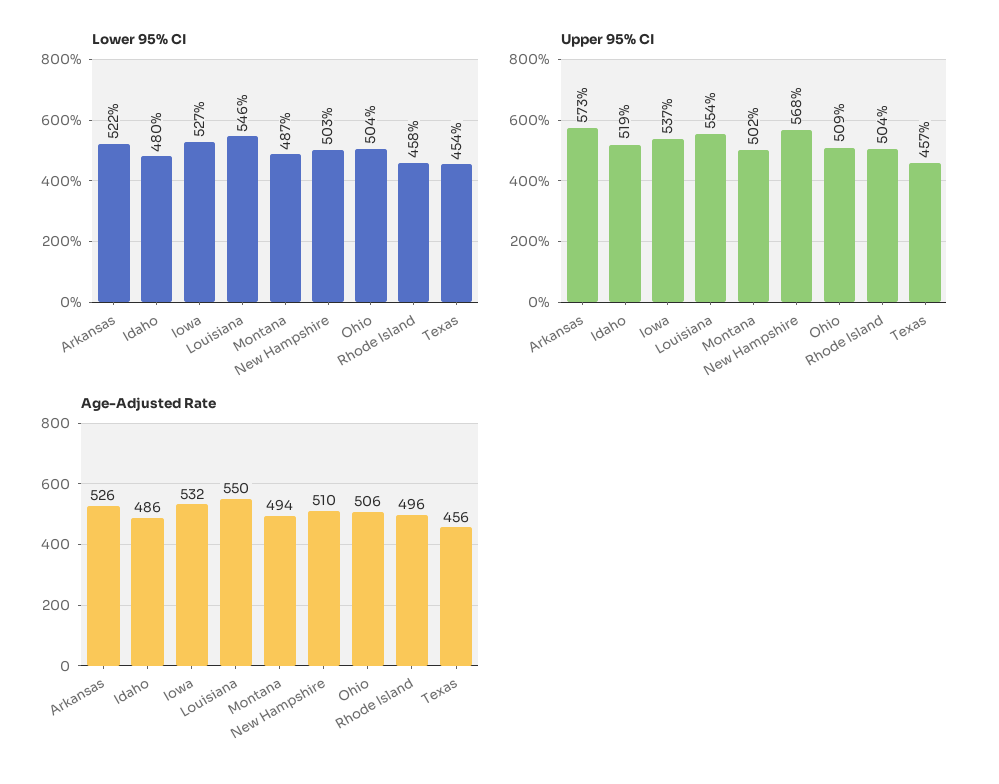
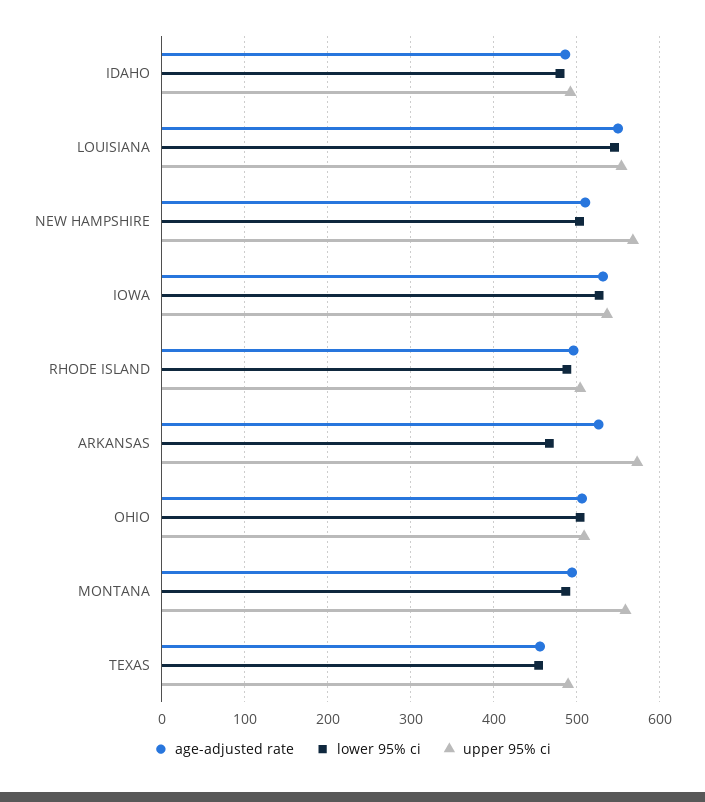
Lower 95% CI, Arkansas: 522 -> 470
Lower 95% CI, Rhode Island: 458 -> 490
Upper 95% CI, Idaho: 519 -> 490
Upper 95% CI, Montana: 502 -> 560
Upper 95% CI, Texas: 457 -> 490

